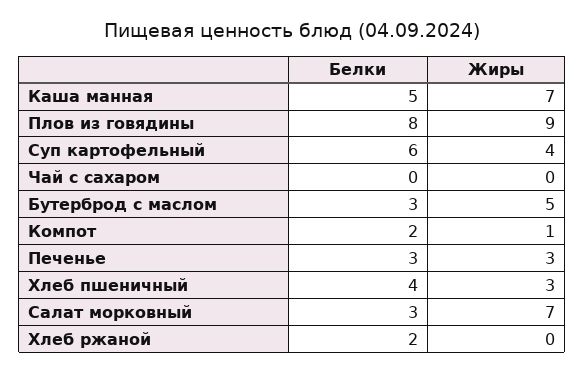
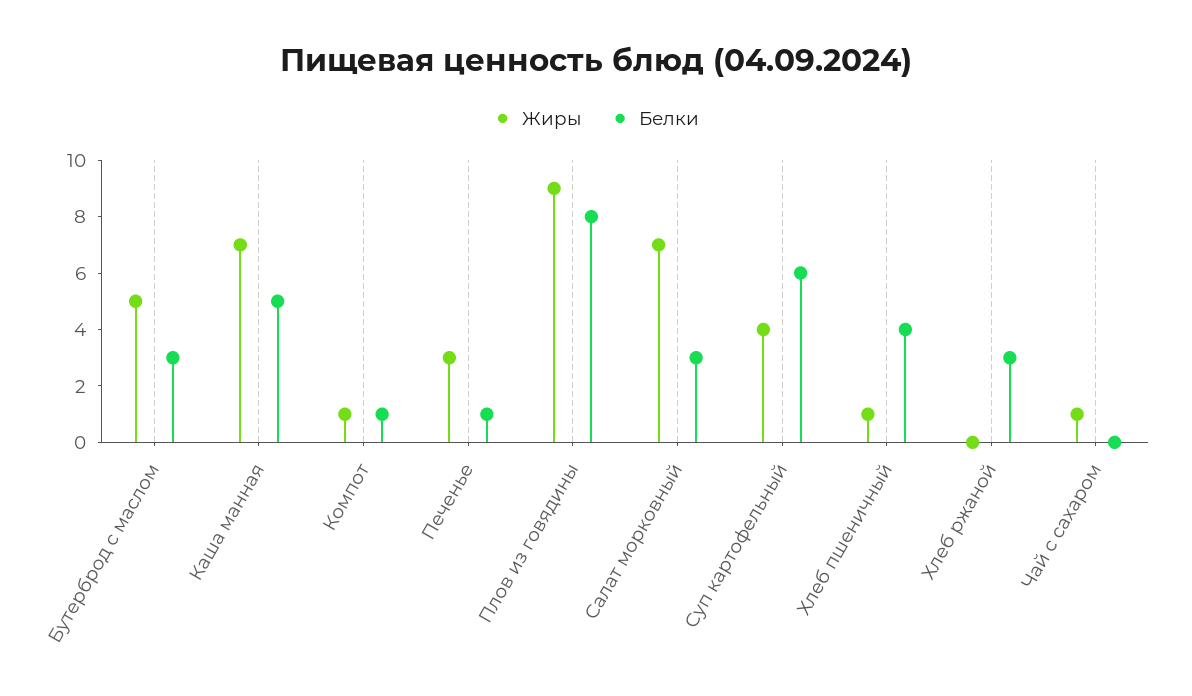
Жиры, Чай с сахаром: 0 -> 1
Белки, Компот: 2 -> 1
Белки, Печенье: 3 -> 1
Жиры, Хлеб пшеничный: 3 -> 1
Белки, Хлеб ржаной: 2 -> 3

